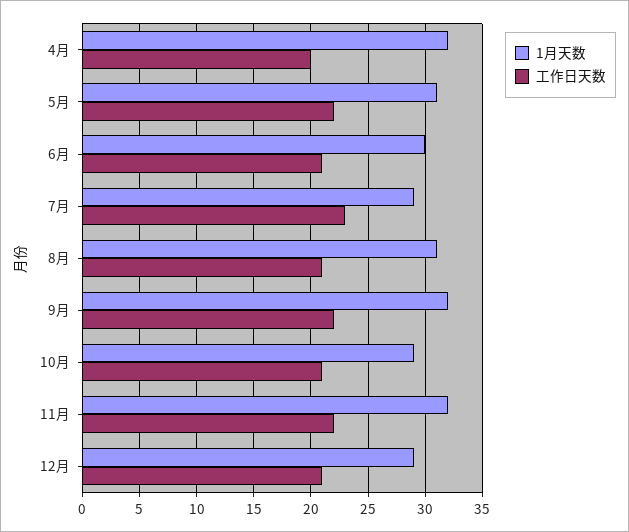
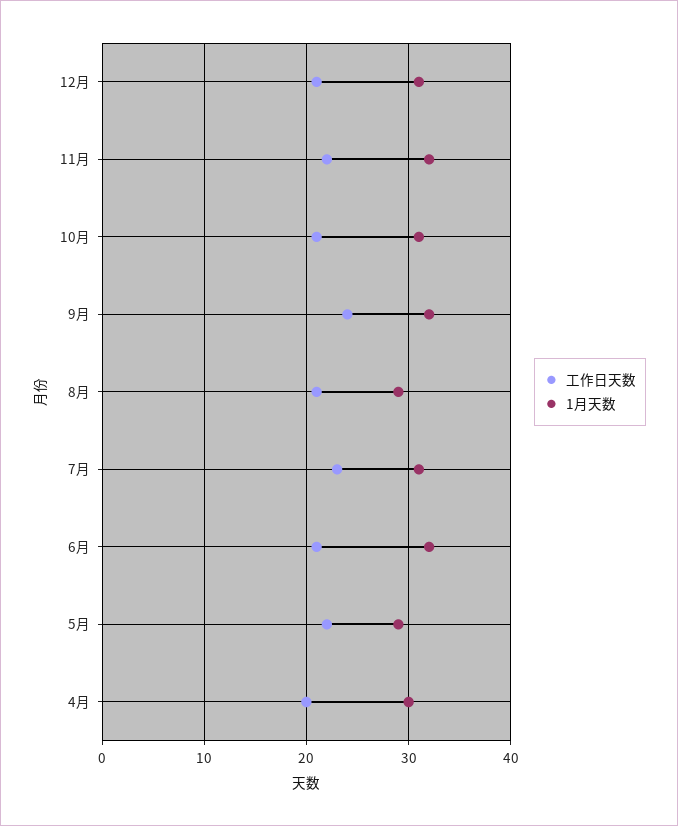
1月天数, 4月: 32 -> 30
1月天数, 5月: 31 -> 29
1月天数, 6月: 30 -> 32
1月天数, 7月: 29 -> 31
1月天数, 8月: 31 -> 29
工作日天数, 9月: 22 -> 24
1月天数, 10月: 29 -> 31
1月天数, 12月: 29 -> 31

